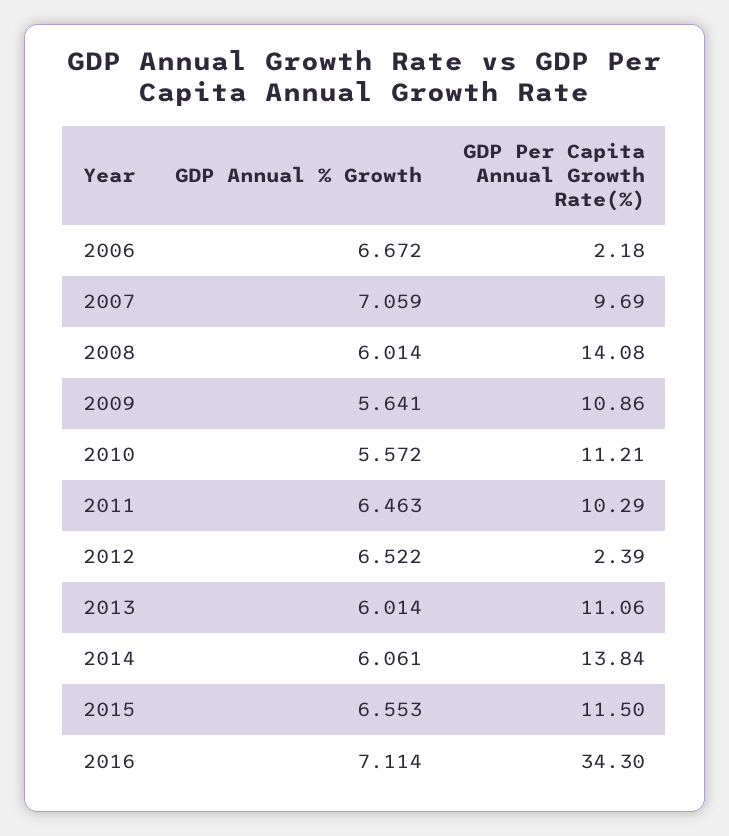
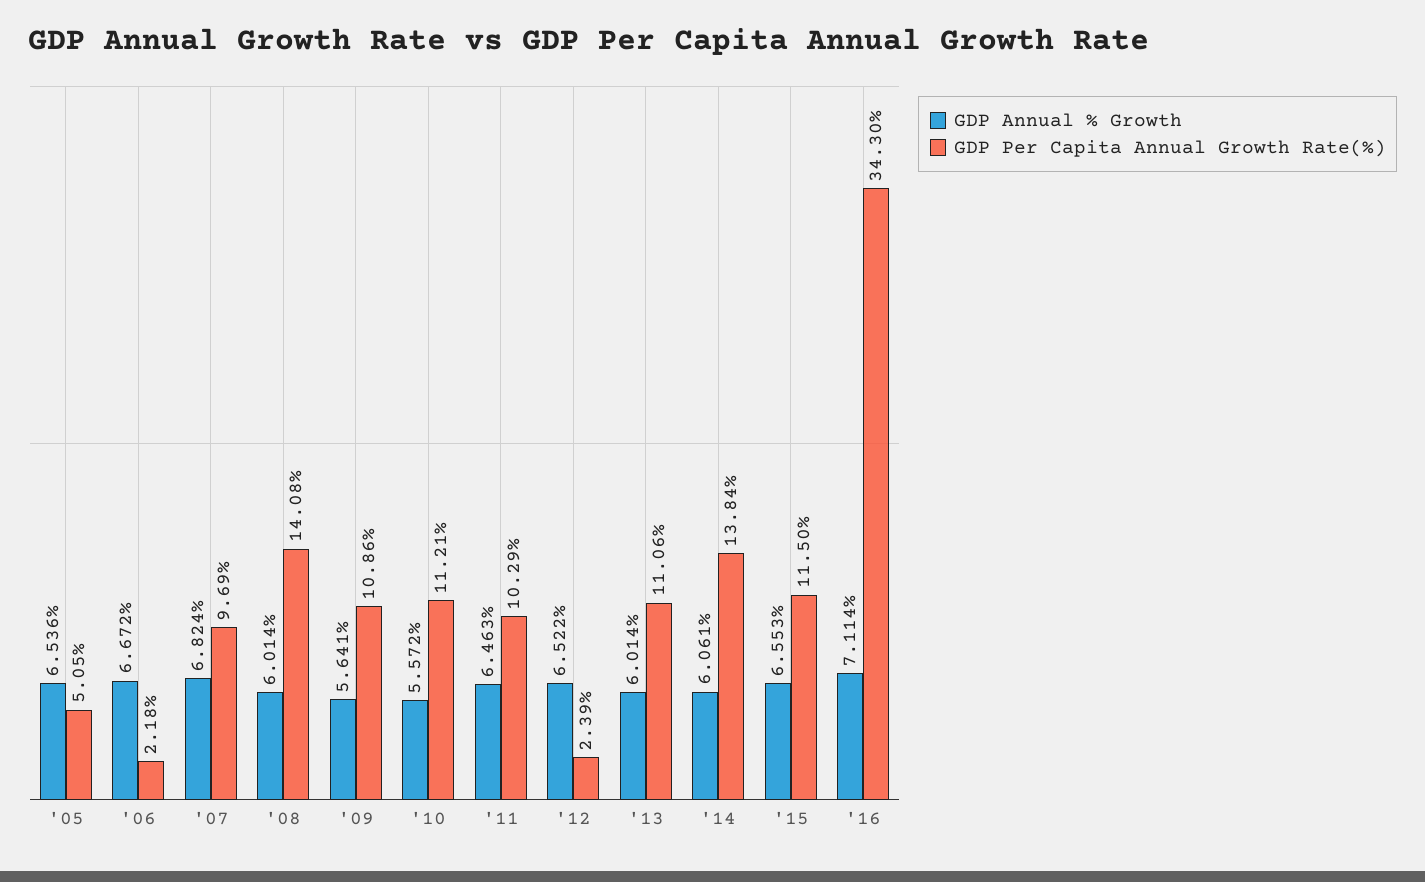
GDP Annual % Growth, 2007: 7.059 -> 6.824
GDP Annual % Growth, '05: none -> 6.536
GDP Per Capita Annual Growth Rate(%), '05: none -> 5.05

